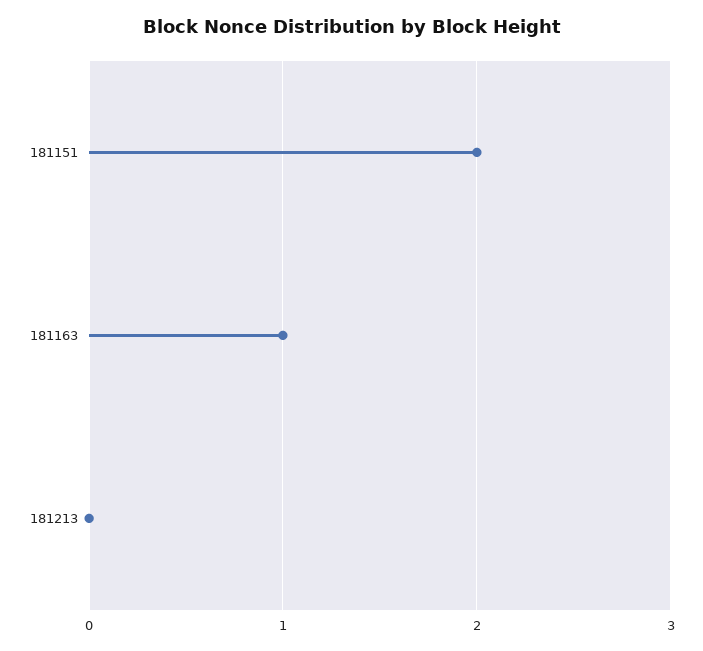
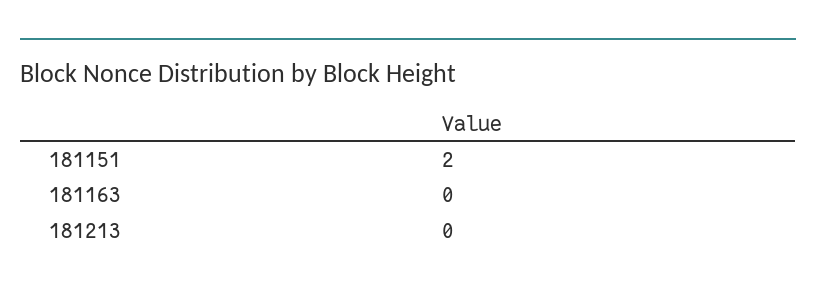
181163: 1 -> 0

